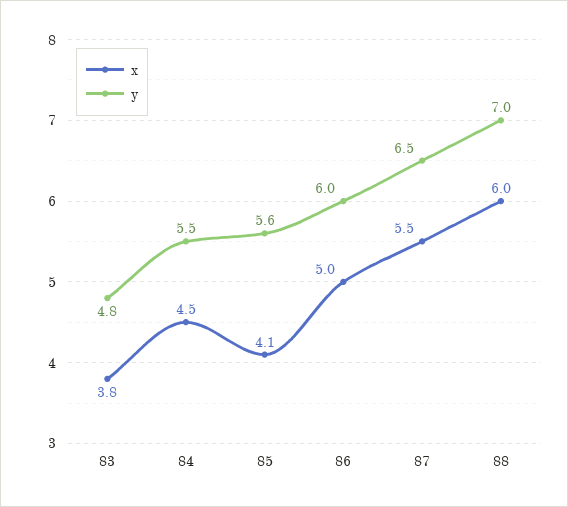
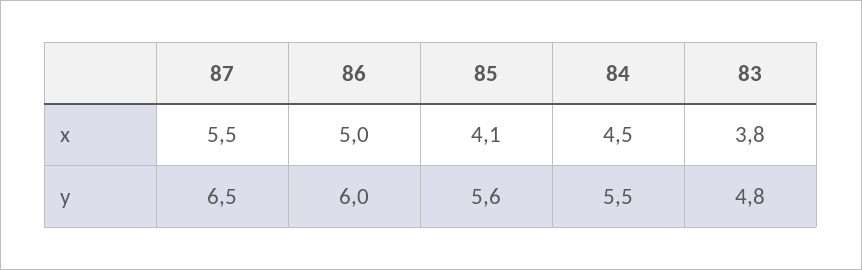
x, 88: 6 -> none
y, 88: 7 -> none

